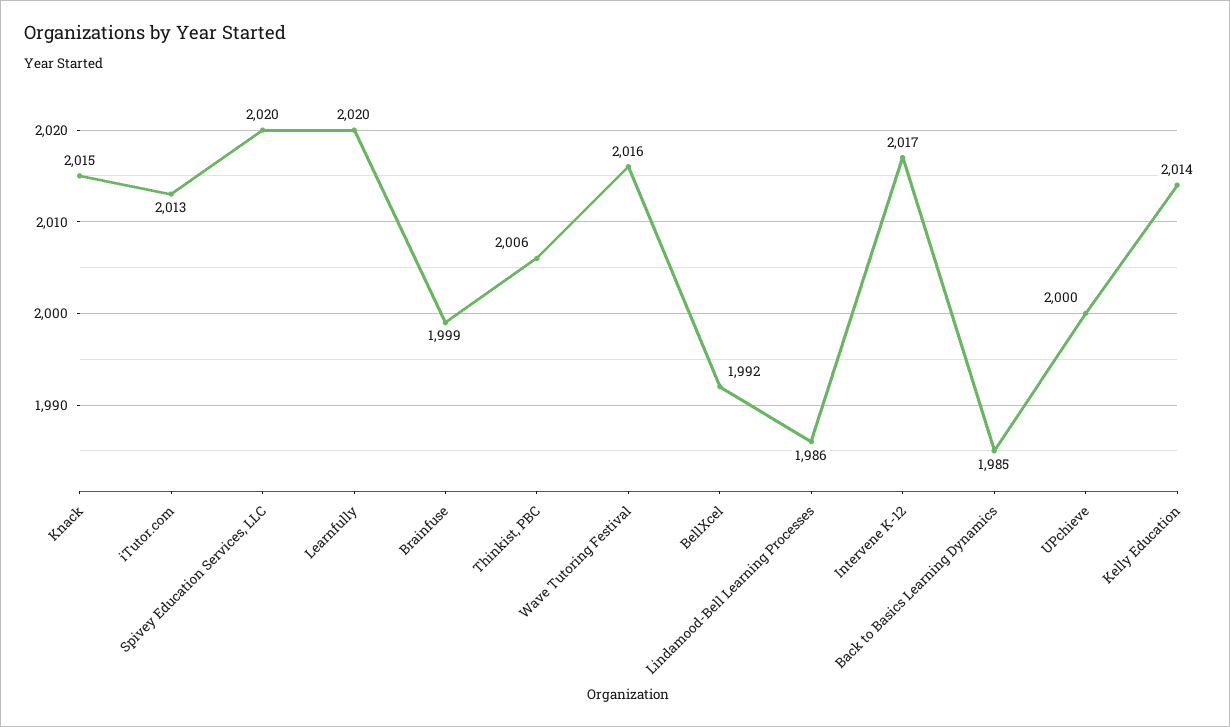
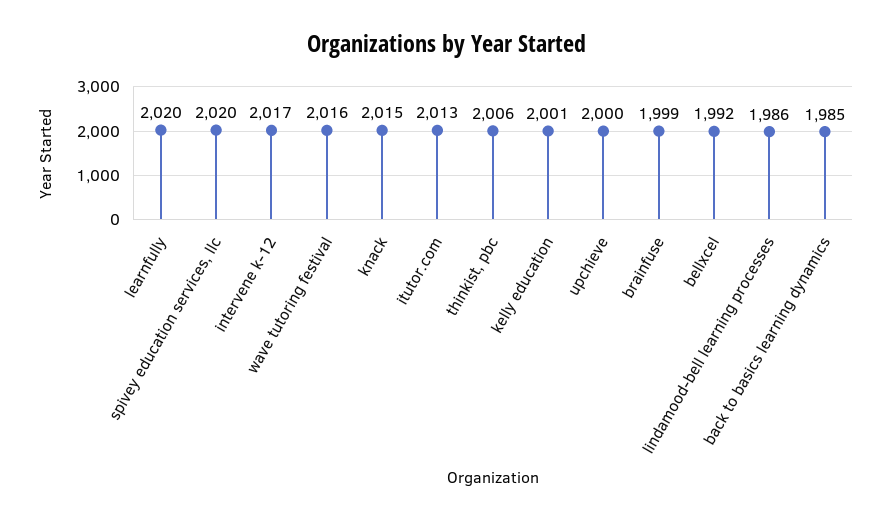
Kelly Education: 2014 -> 2001

